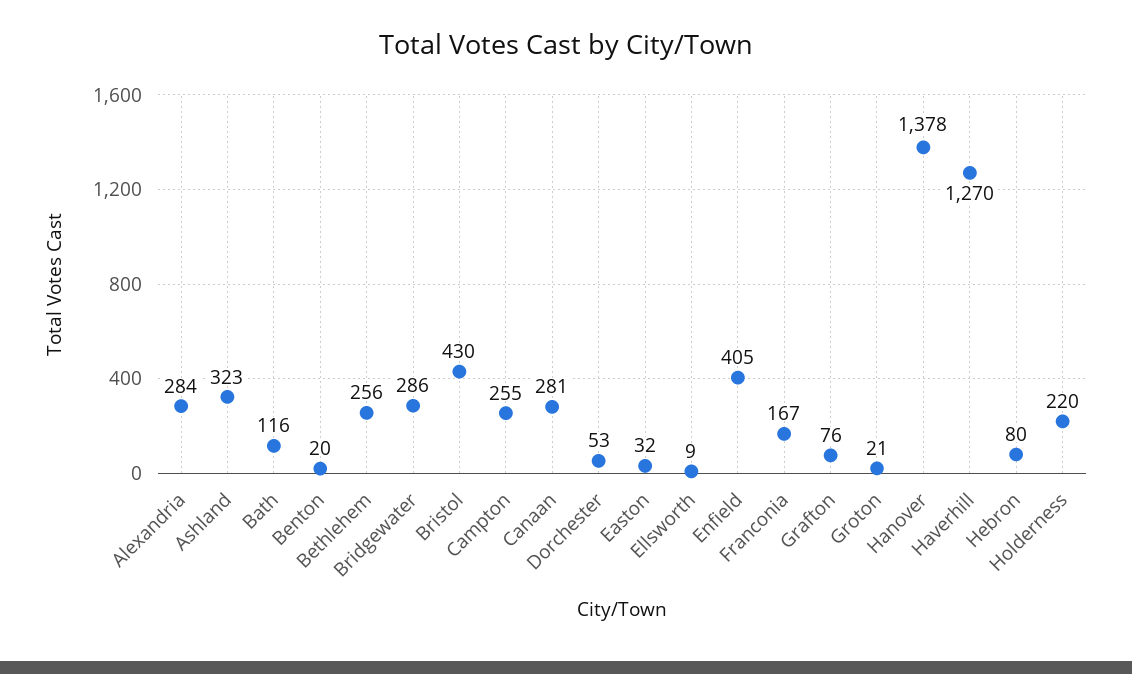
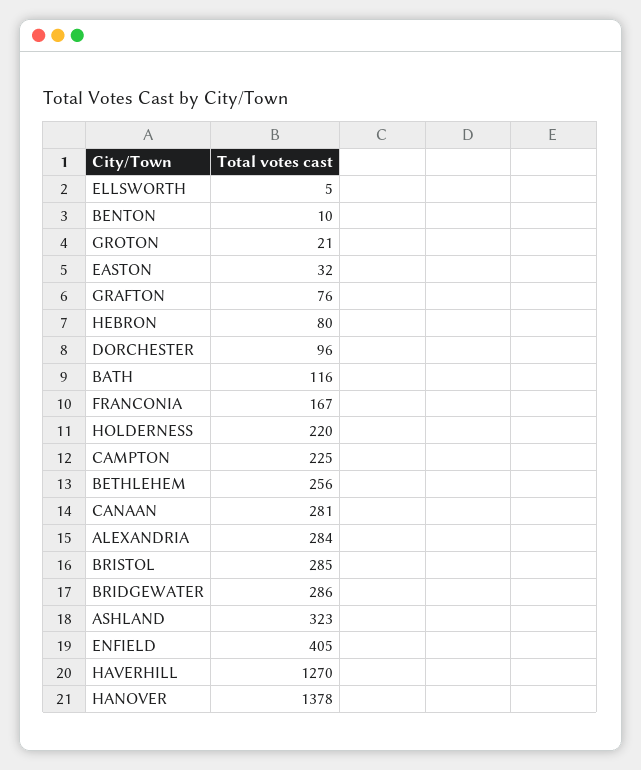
Benton: 20 -> 10
Bristol: 430 -> 285
Campton: 255 -> 225
Dorchester: 53 -> 96
Ellsworth: 9 -> 5

